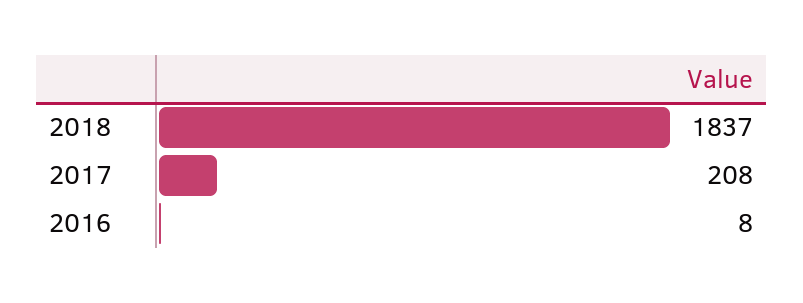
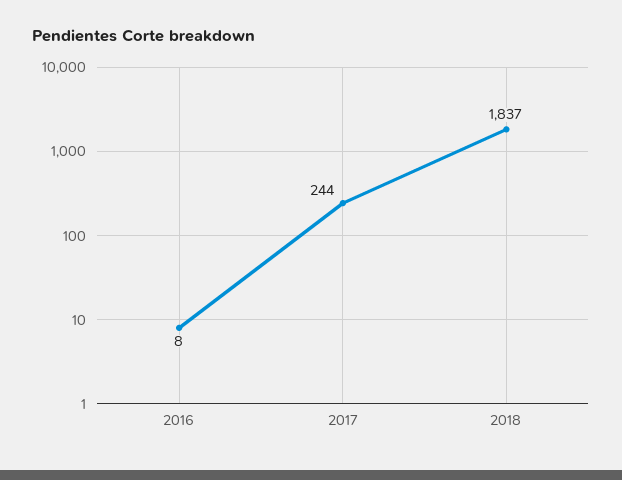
2017: 208 -> 244

